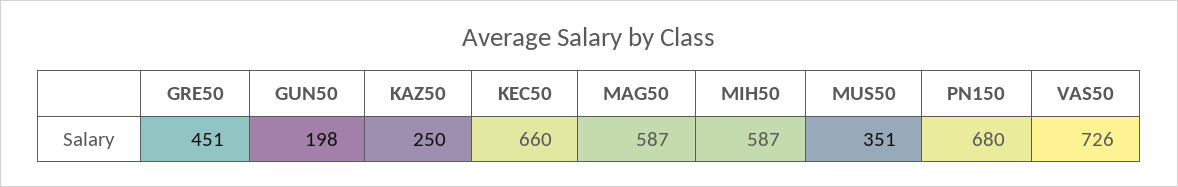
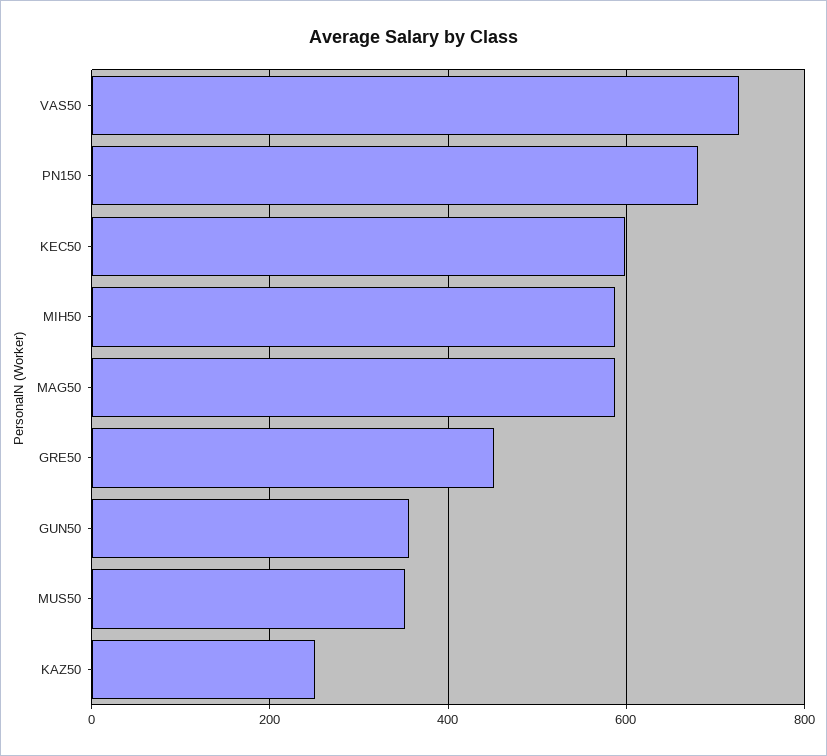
GUN50: 198 -> 360
KEC50: 660 -> 600

